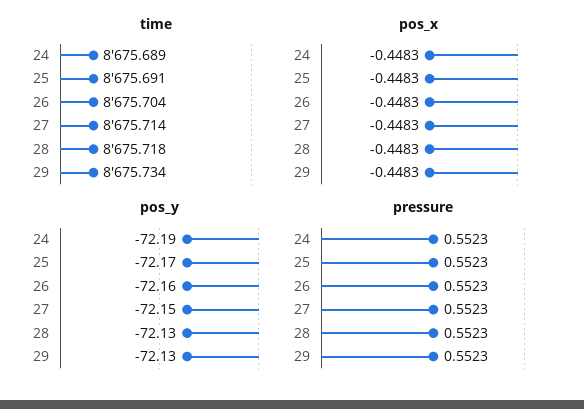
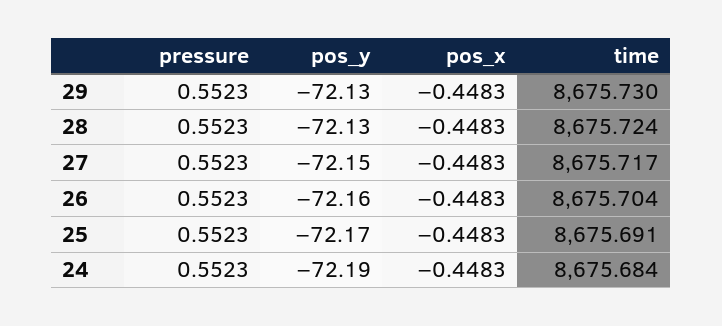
time, 24: 8675.689 -> 8675.684
time, 27: 8675.714 -> 8675.717
time, 28: 8675.718 -> 8675.724
time, 29: 8675.734 -> 8675.73

